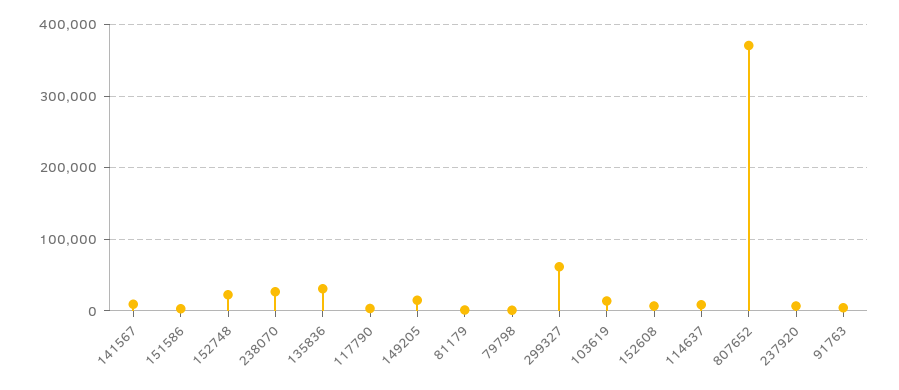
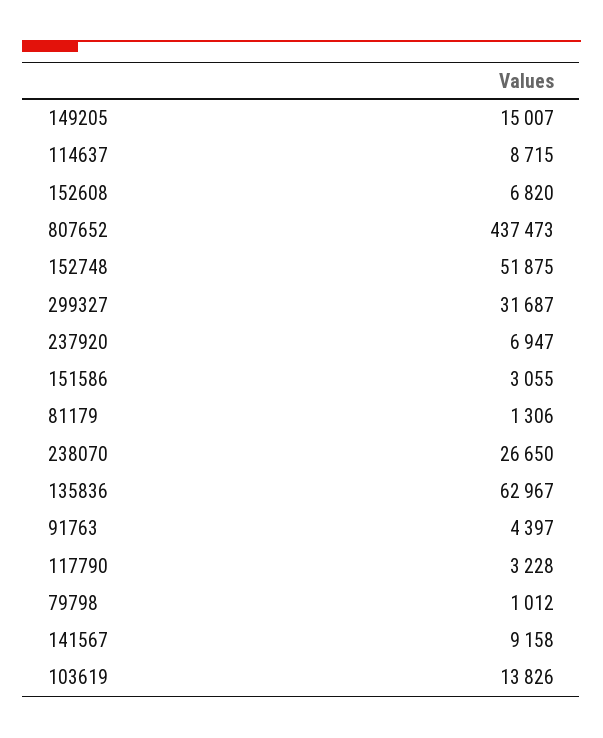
152748: 20000 -> 51875
135836: 30000 -> 62967
299327: 60000 -> 31687
807652: 370000 -> 437473

